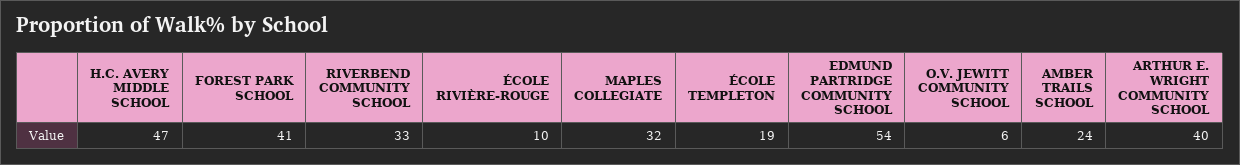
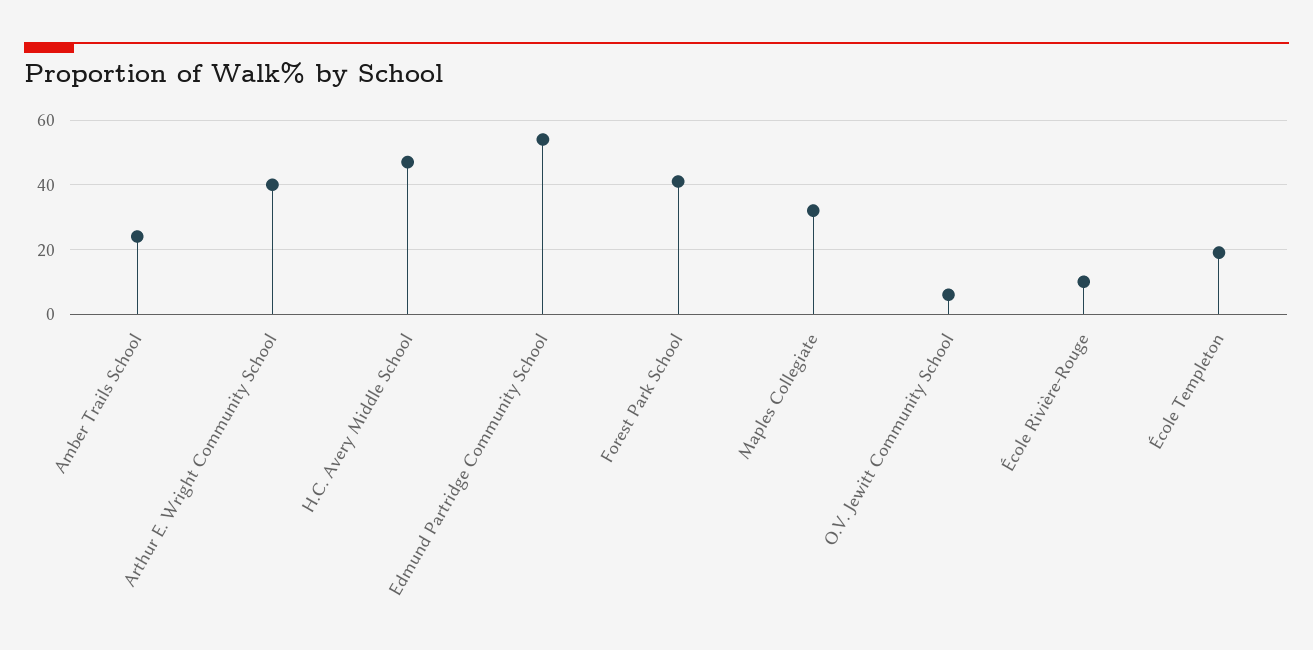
RIVERBEND COMMUNITY SCHOOL: 33 -> none

